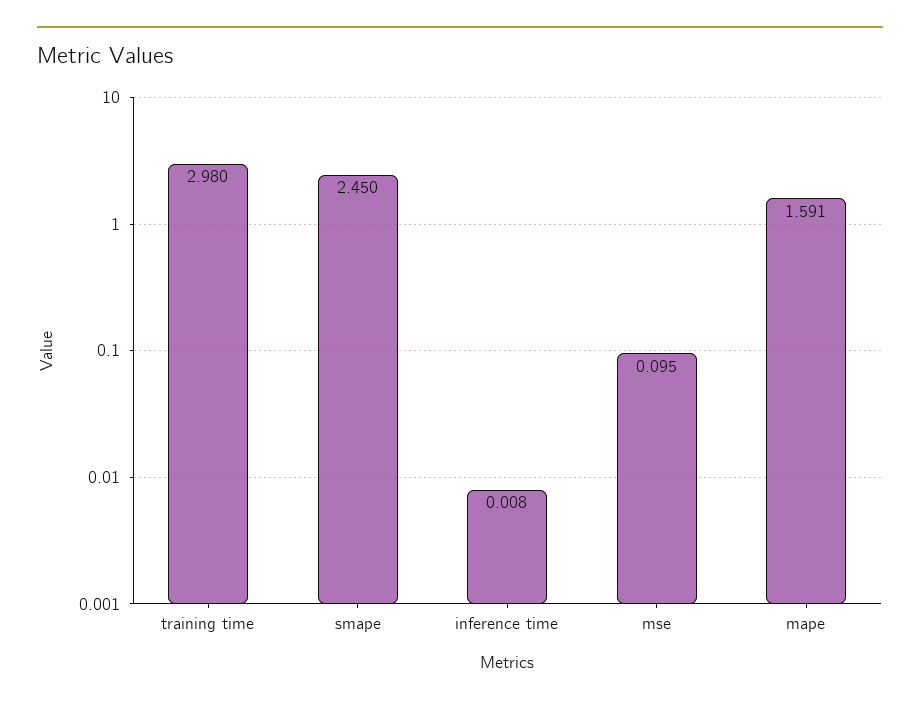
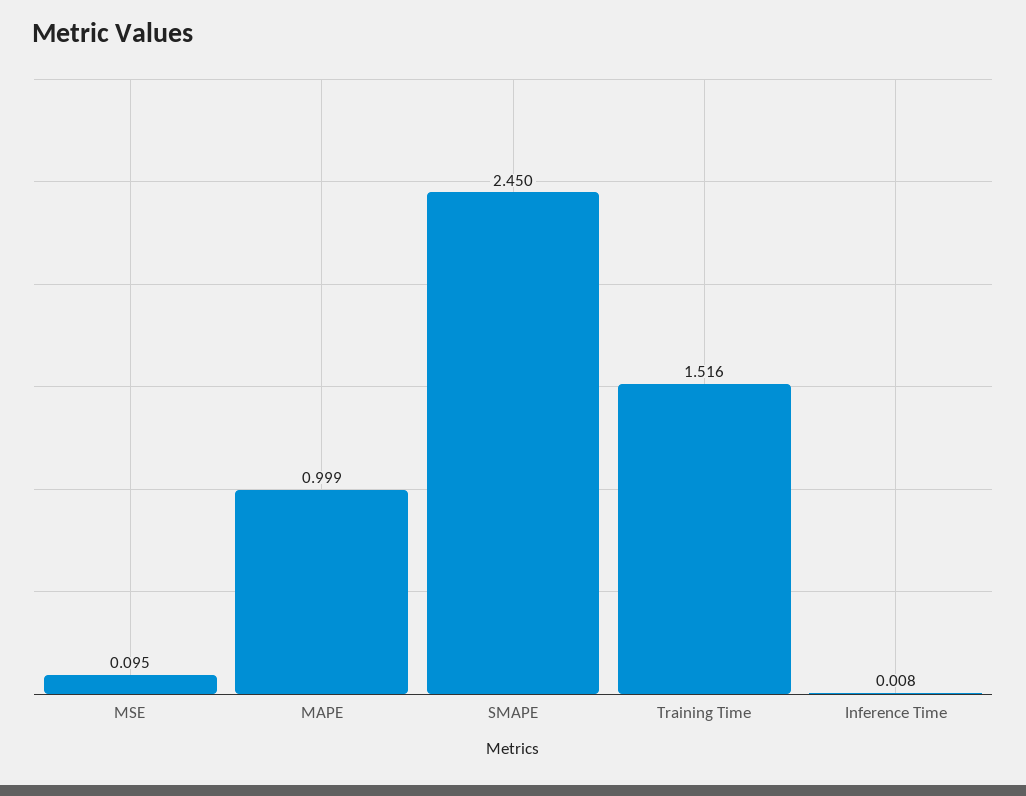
training time: 2.98 -> 1.516
mape: 1.591 -> 0.999

